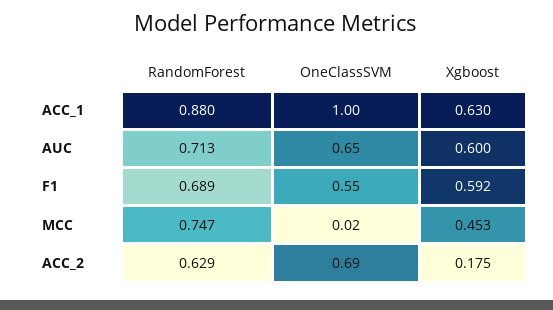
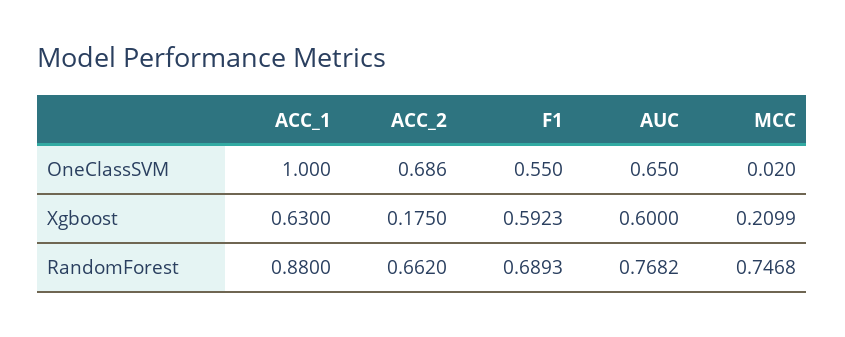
RandomForest, AUC: 0.713 -> 0.7682
Xgboost, MCC: 0.453 -> 0.2099
RandomForest, ACC_2: 0.629 -> 0.662

